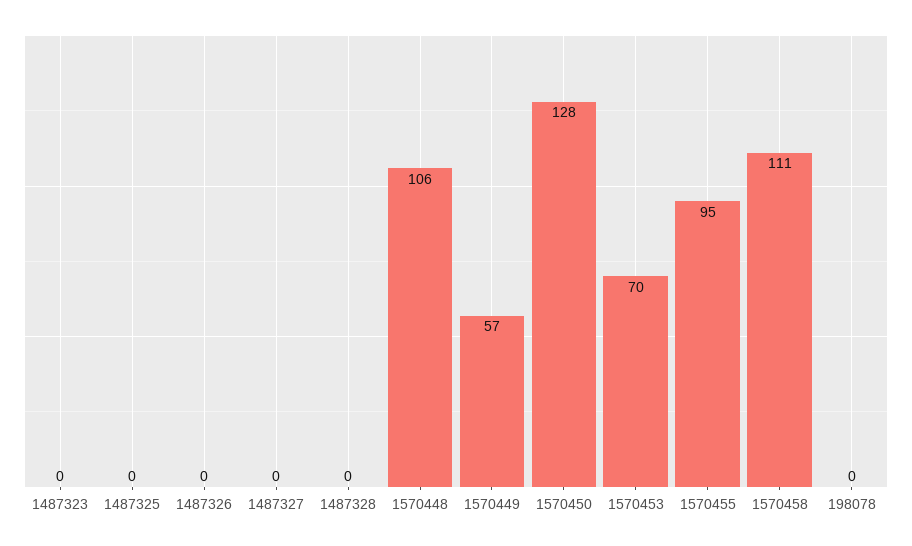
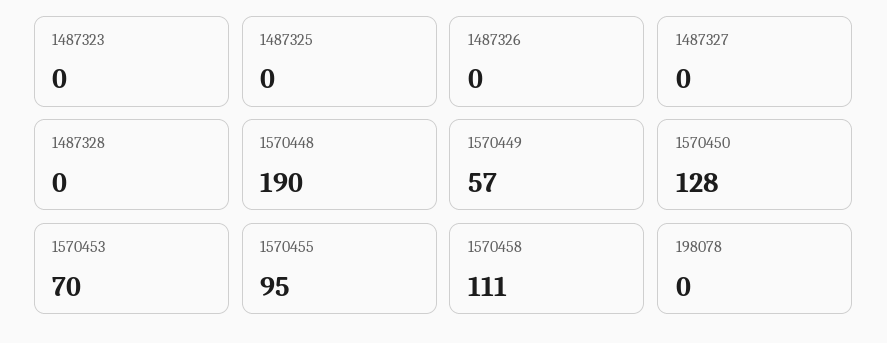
1570448: 106 -> 190

